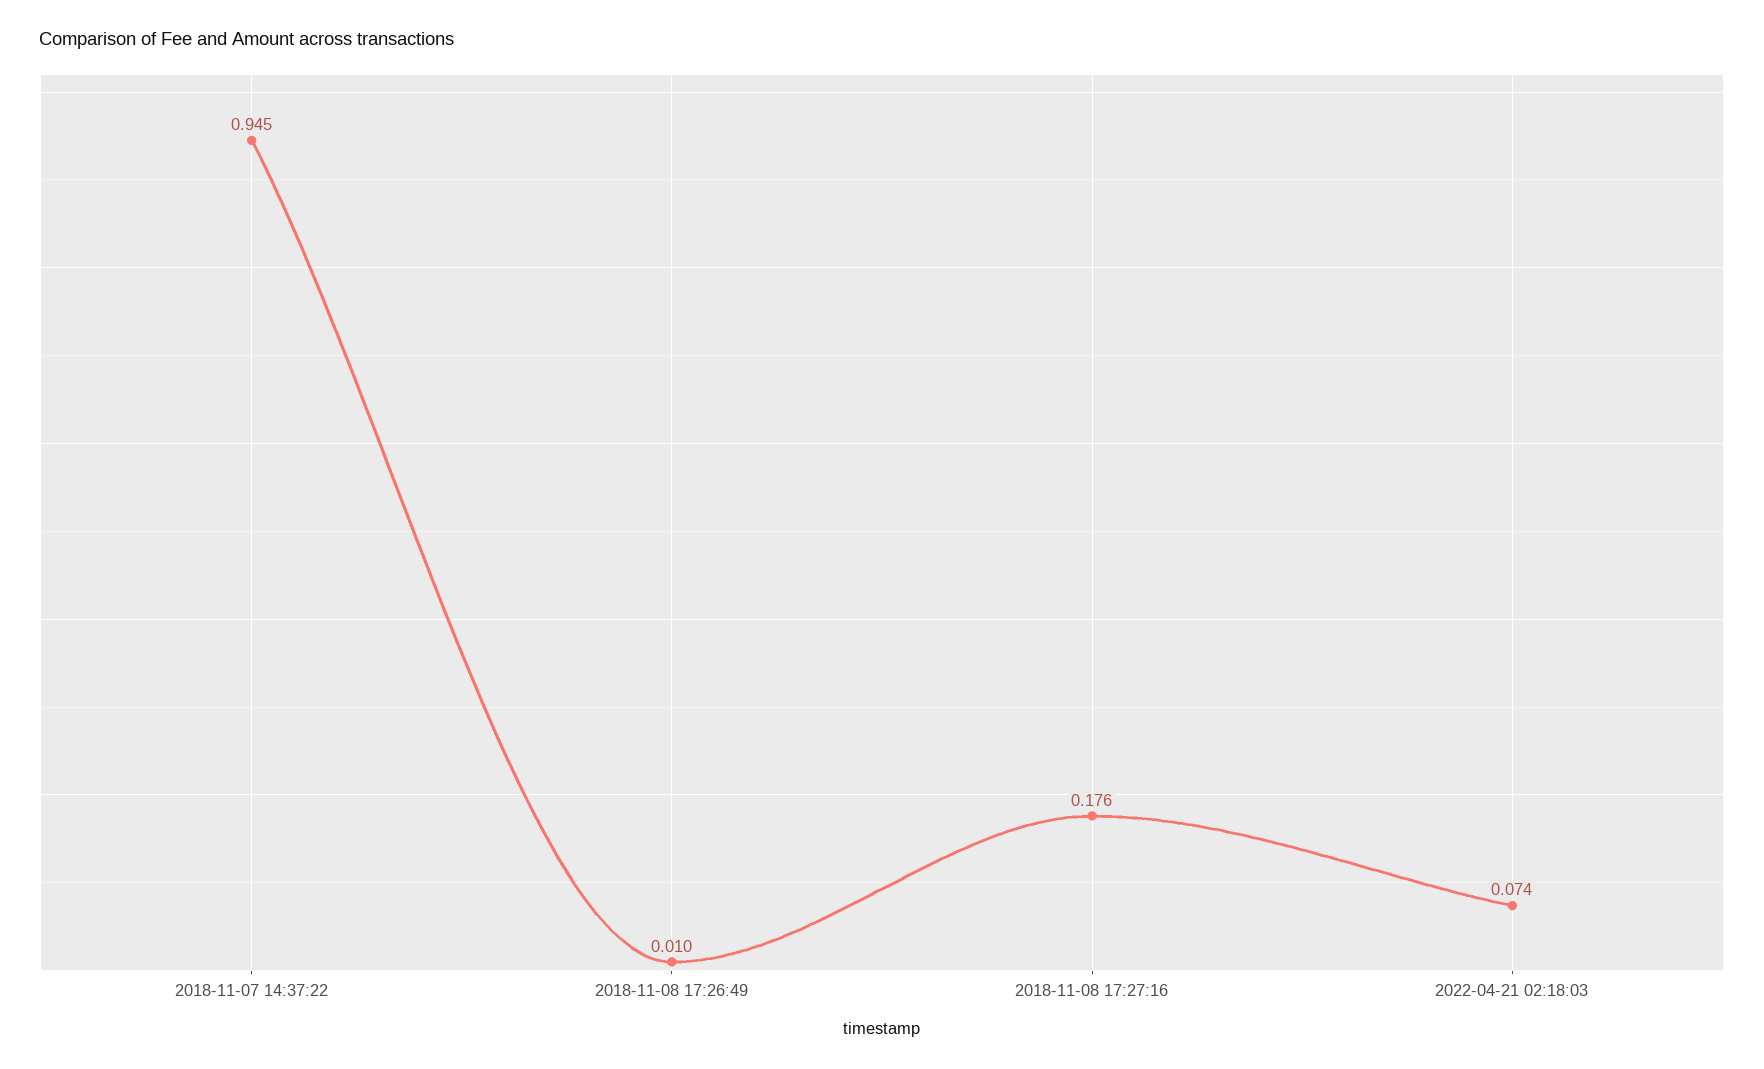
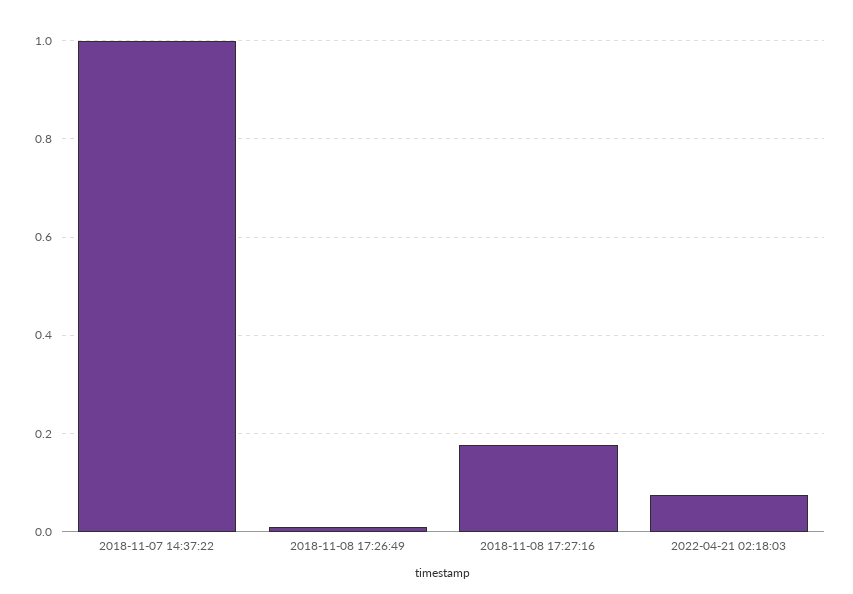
2018-11-07 14:37:22: 0.945 -> 1

